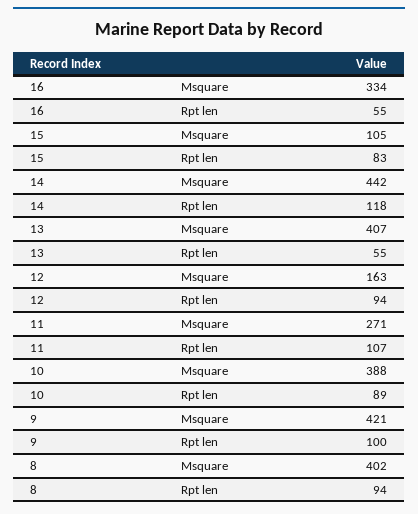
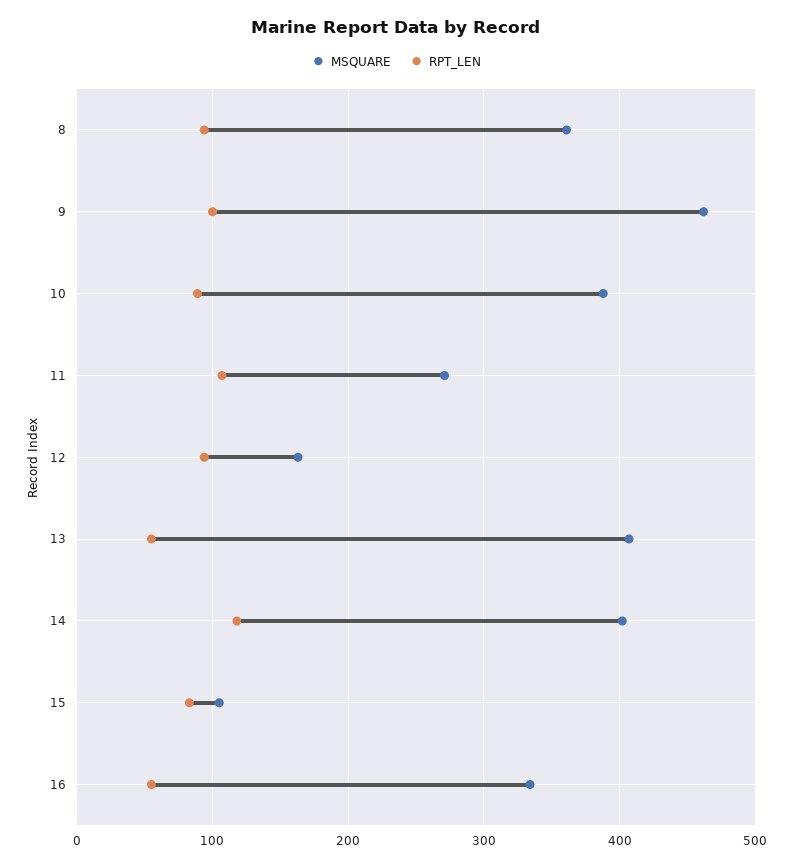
Msquare, 14: 442 -> 400
Msquare, 9: 421 -> 460
Msquare, 8: 402 -> 360

